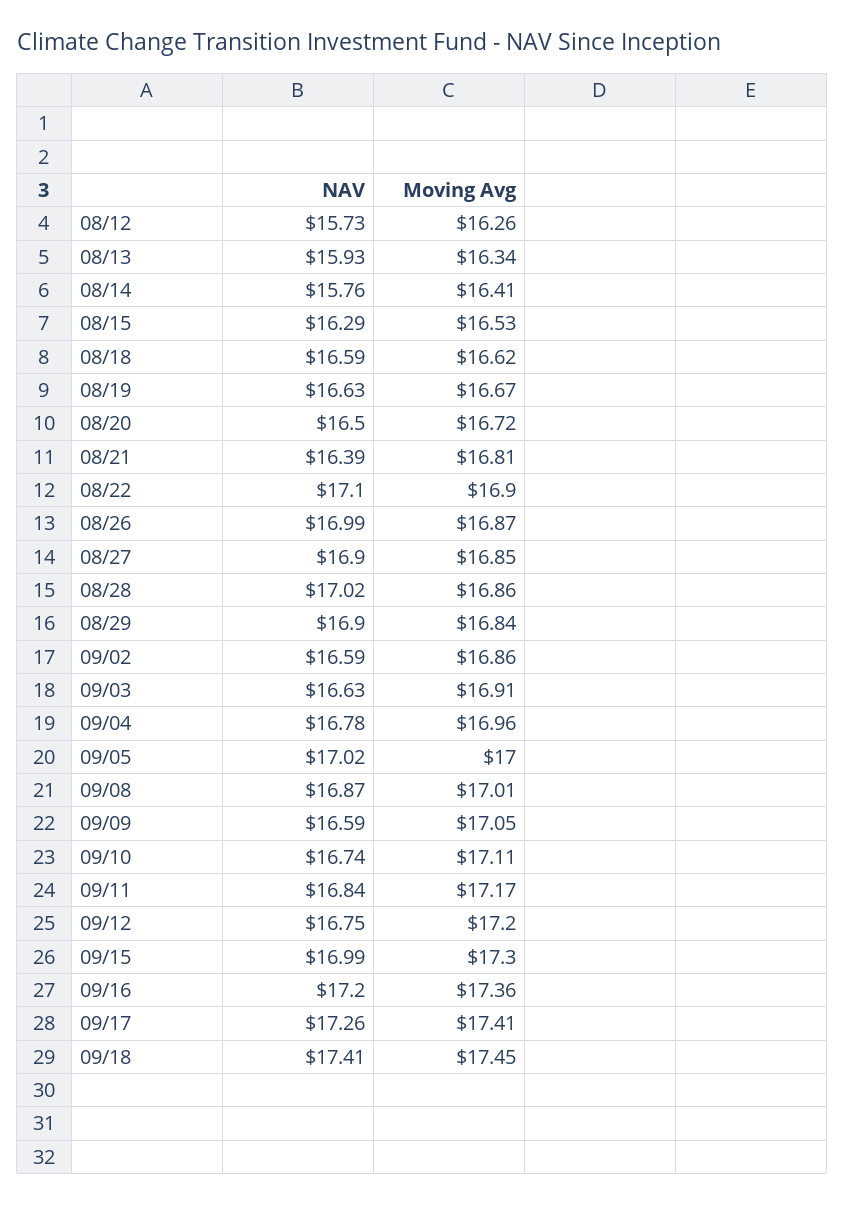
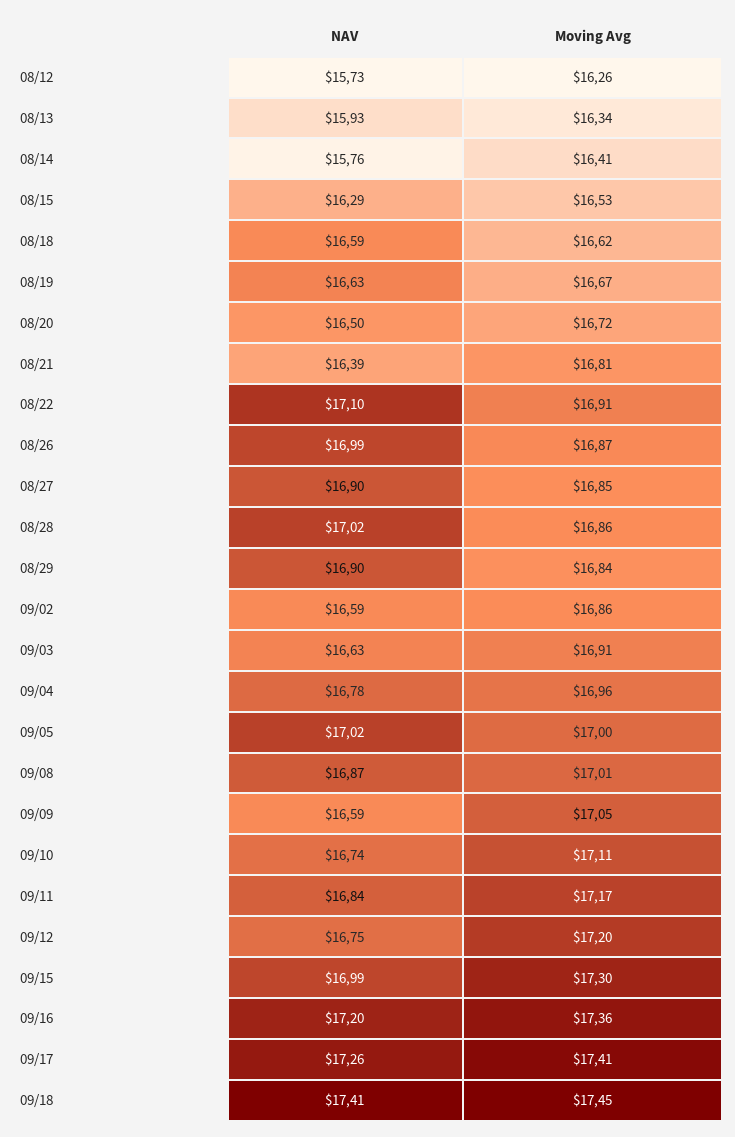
Moving Avg, 08/22: 16.9 -> 16.91

